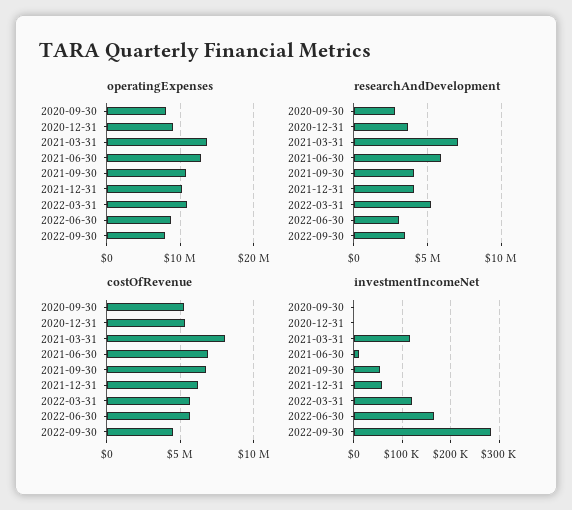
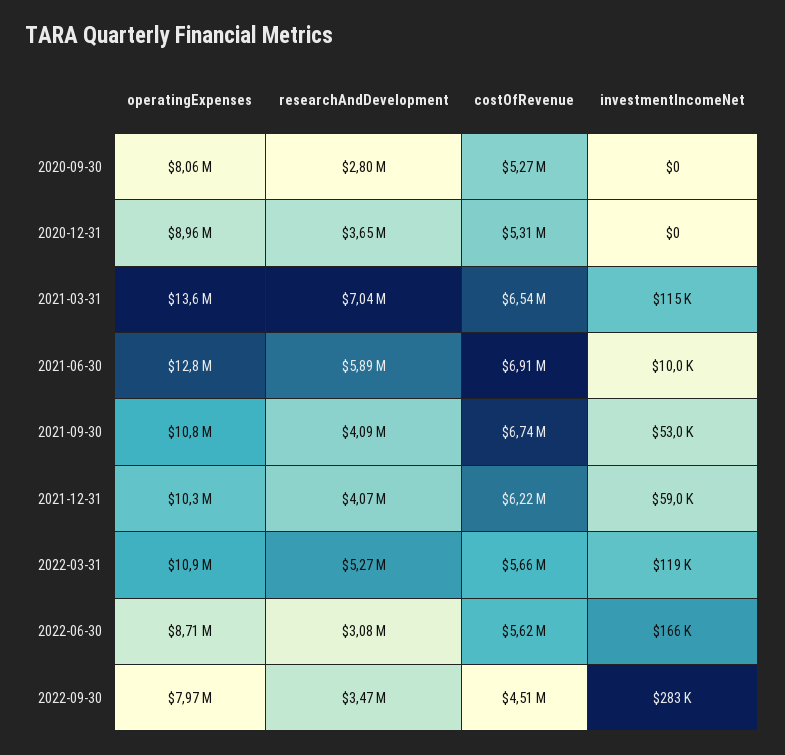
costOfRevenue, 2021-03-31: 8000000 -> 6540000

